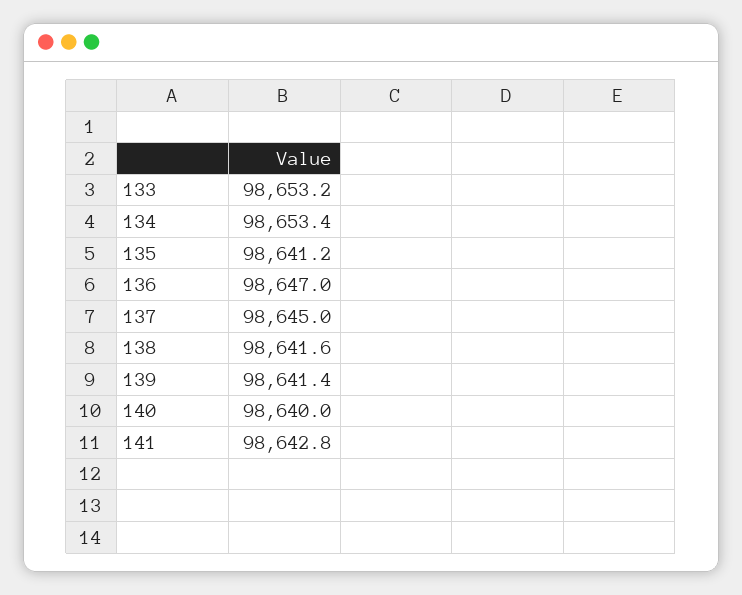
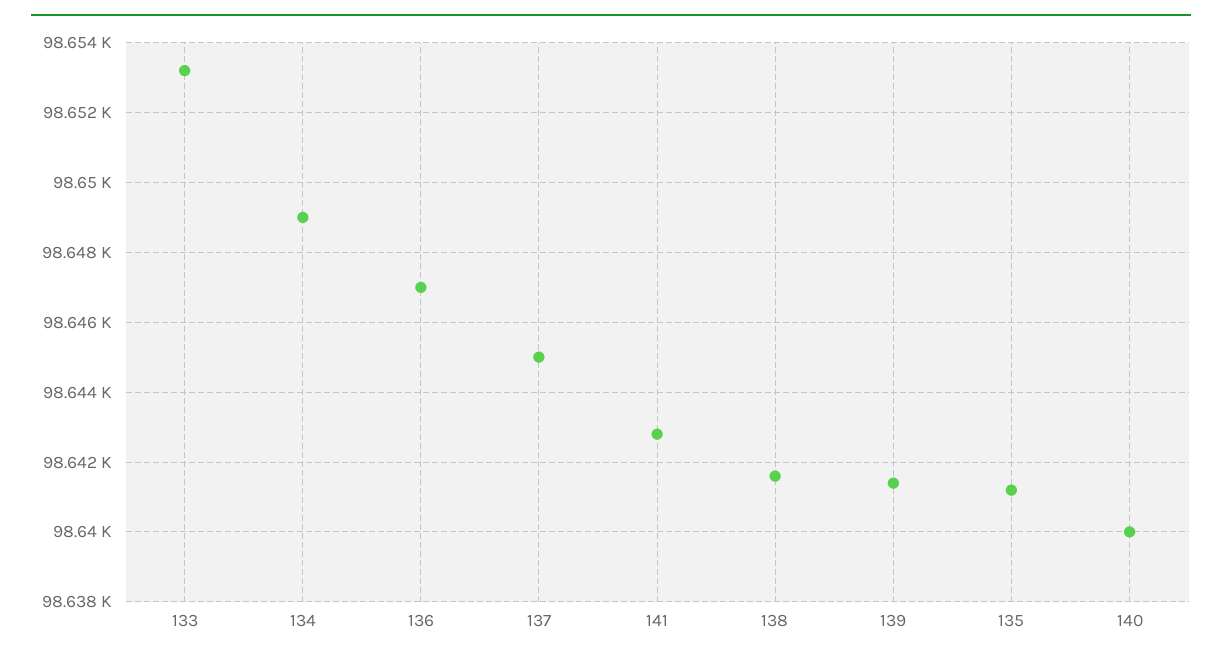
134: 98653.4 -> 98649

